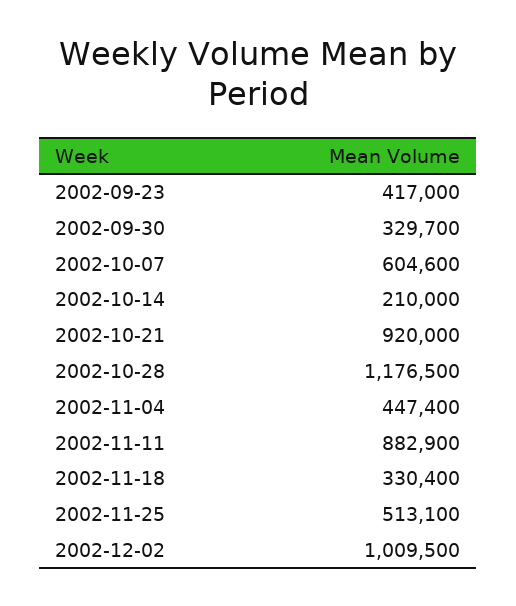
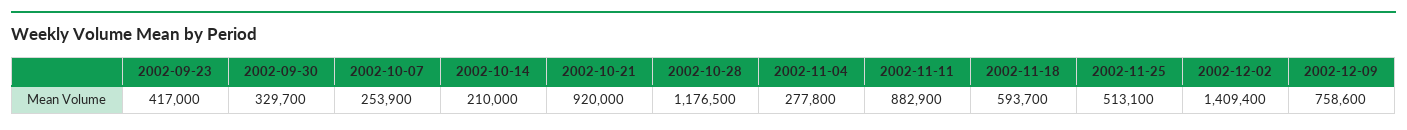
2002-10-07: 604600 -> 253900
2002-11-04: 447400 -> 277800
2002-11-18: 330400 -> 593700
2002-12-02: 1009500 -> 1409400
2002-12-09: none -> 758600

